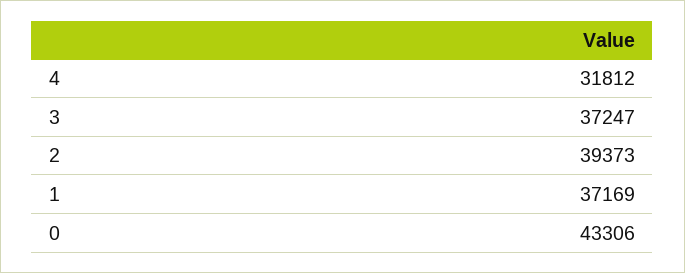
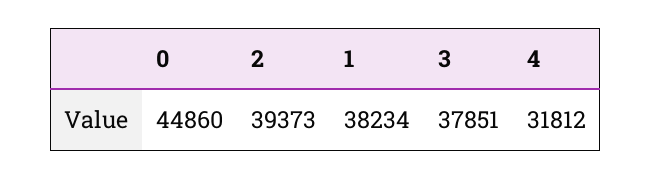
3: 37247 -> 37851
1: 37169 -> 38234
0: 43306 -> 44860

